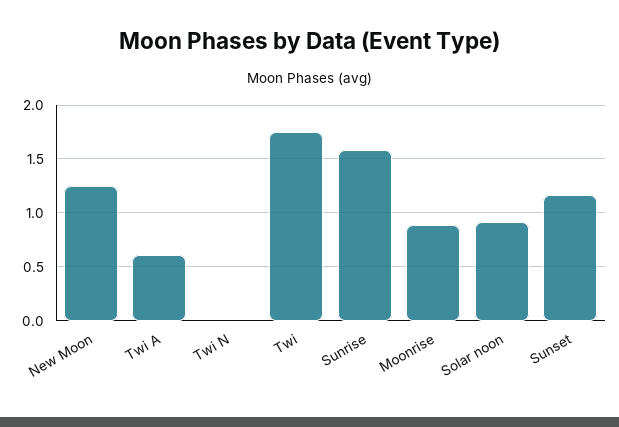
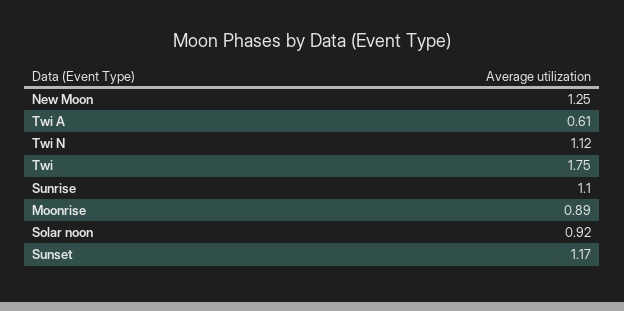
Twi N: 0 -> 1.12
Sunrise: 1.6 -> 1.1

